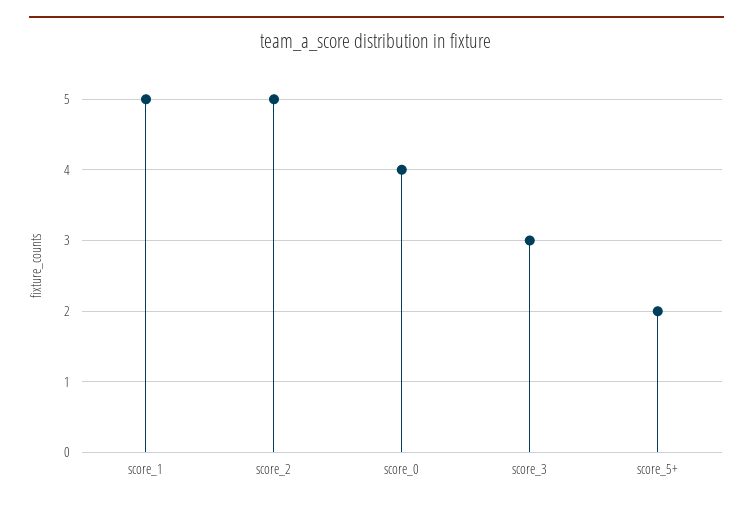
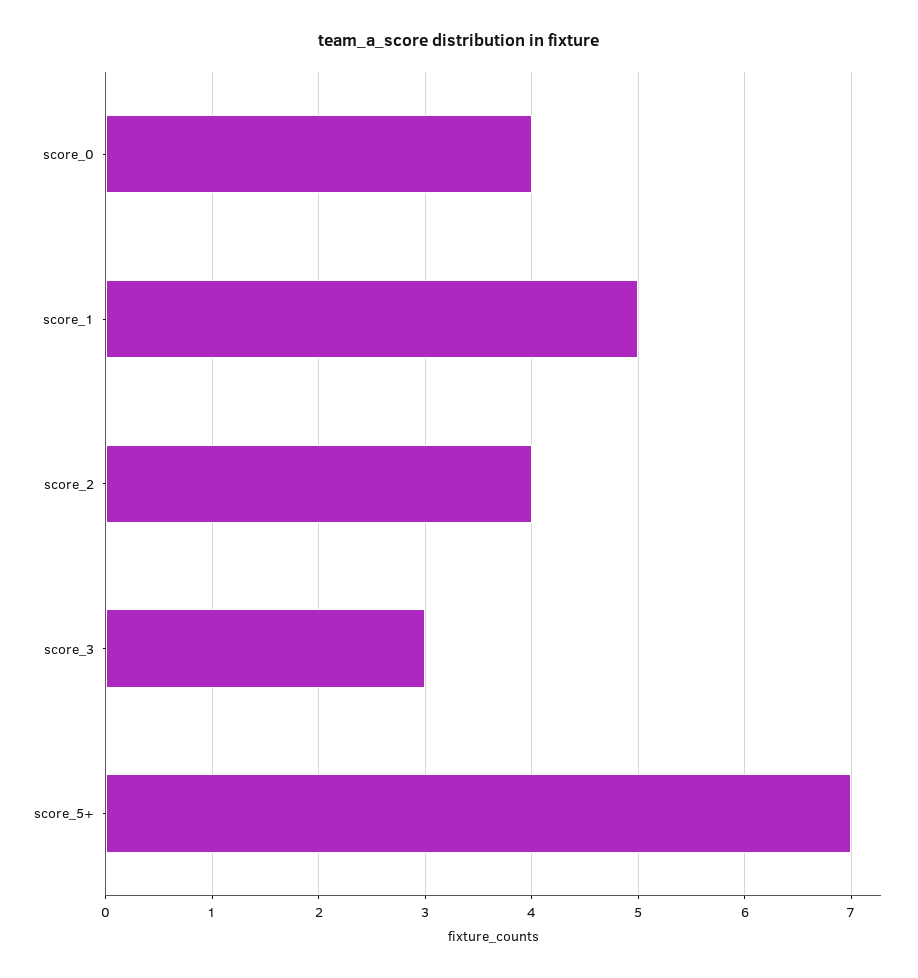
score_2: 5 -> 4
score_5+: 2 -> 7

